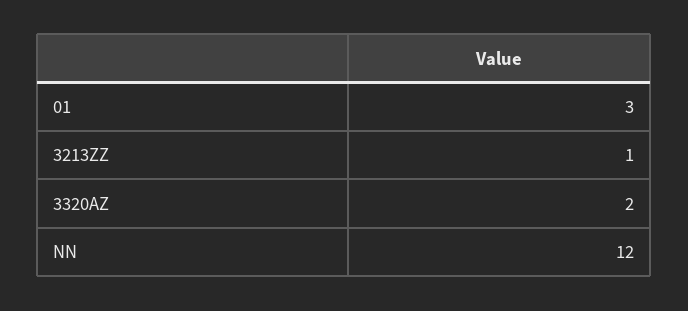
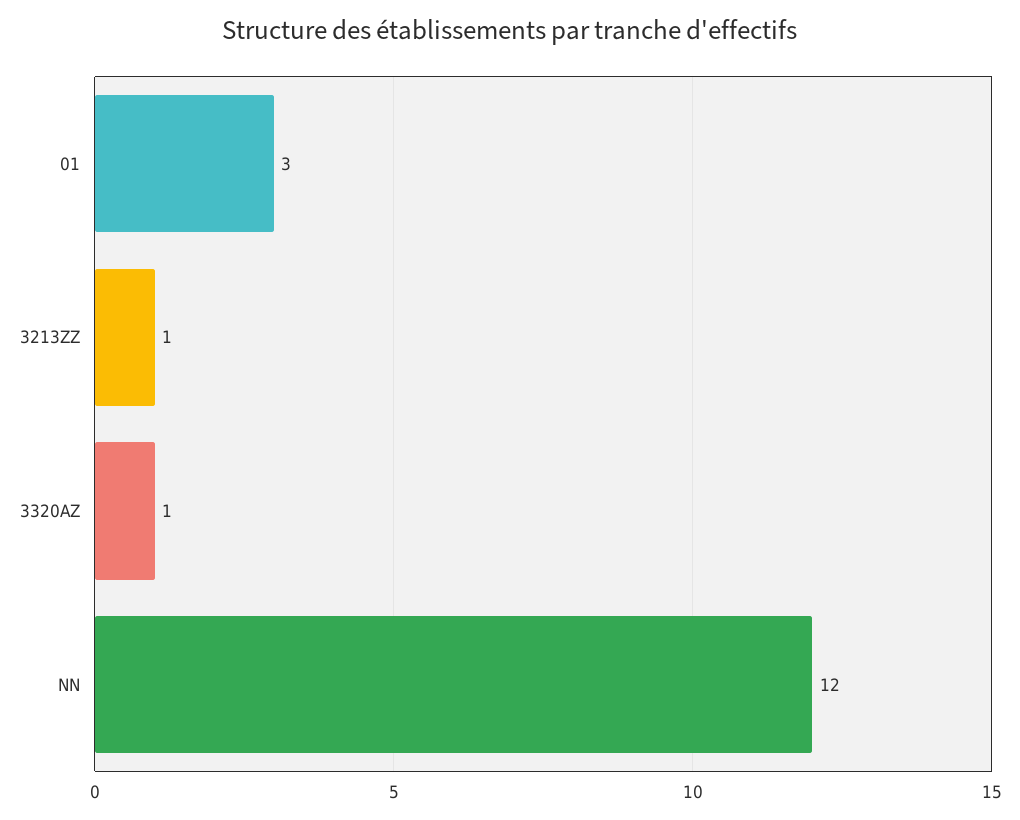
3320AZ: 2 -> 1

